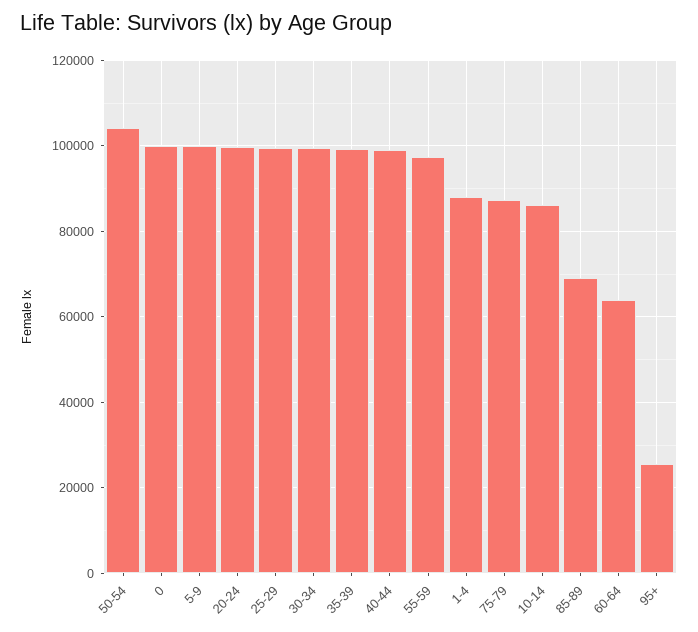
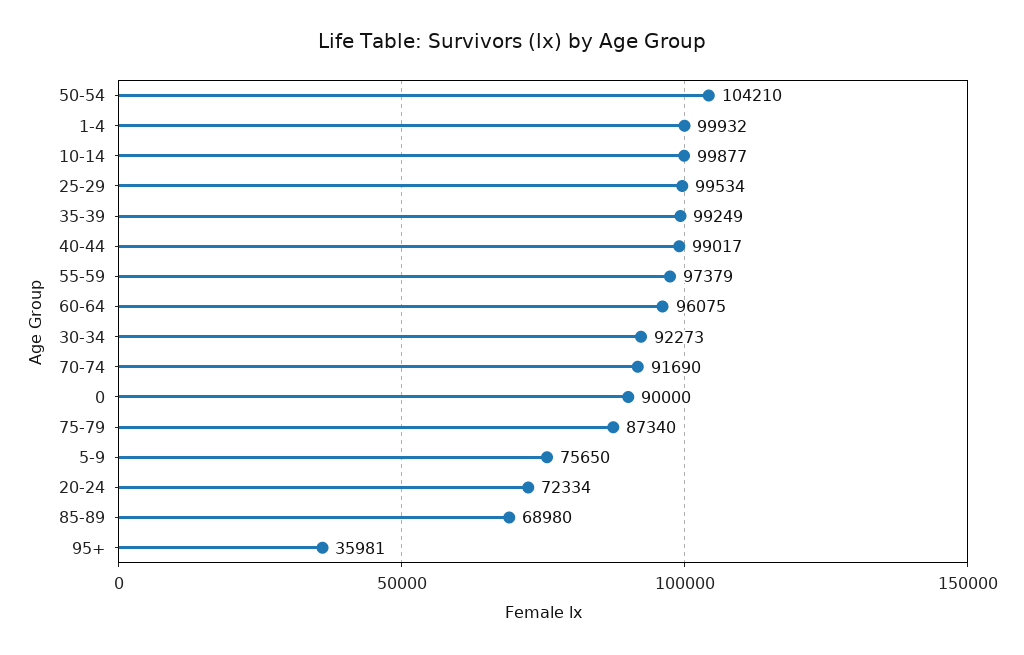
0: 100000 -> 90000
5-9: 100000 -> 75650
20-24: 100000 -> 72334
30-34: 100000 -> 92273
1-4: 88000 -> 99932
10-14: 86000 -> 99877
60-64: 64000 -> 96075
95+: 26000 -> 35981
70-74: none -> 91690

